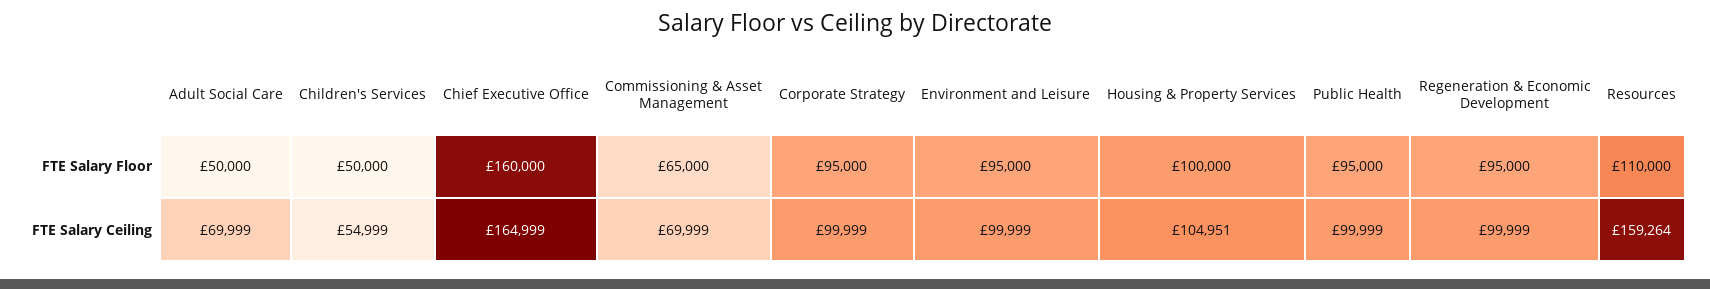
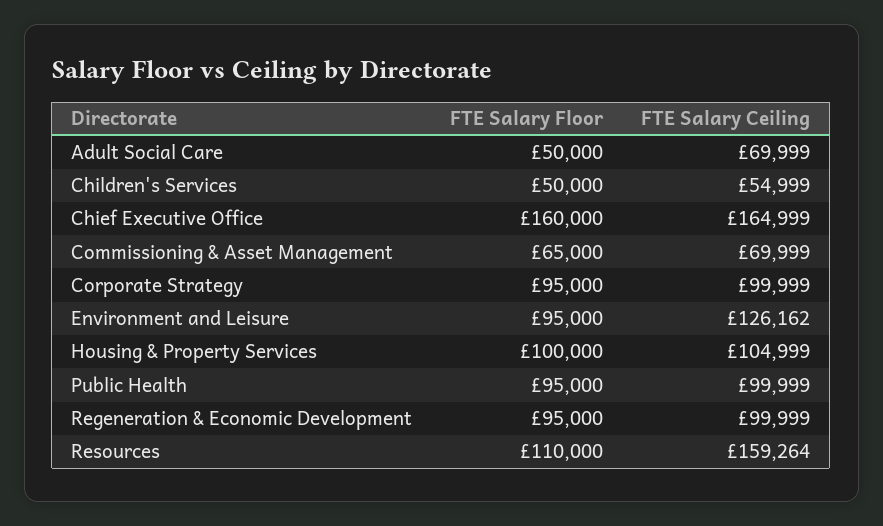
Environment and Leisure, FTE Salary Ceiling: 99999 -> 126162
Housing & Property Services, FTE Salary Ceiling: 104951 -> 104999

